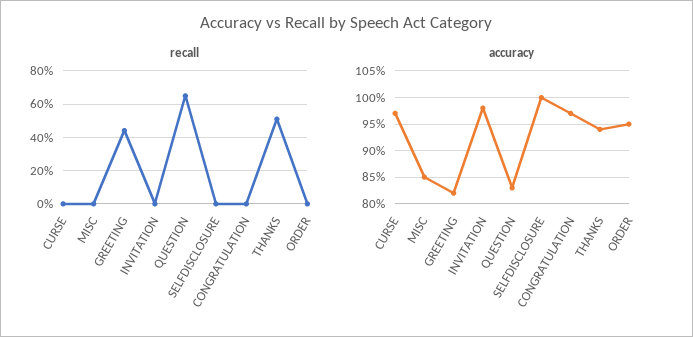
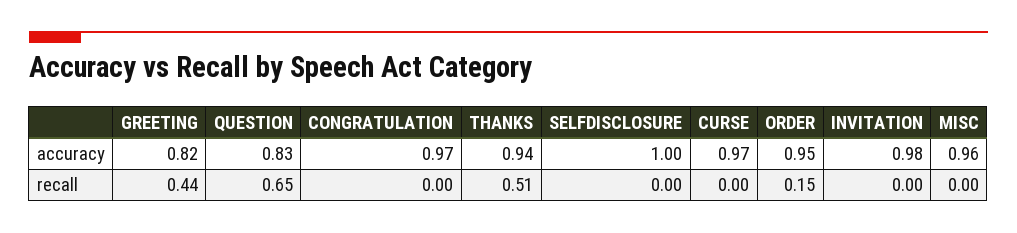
recall, ORDER: 0 -> 0.15
accuracy, MISC: 0.85 -> 0.96

